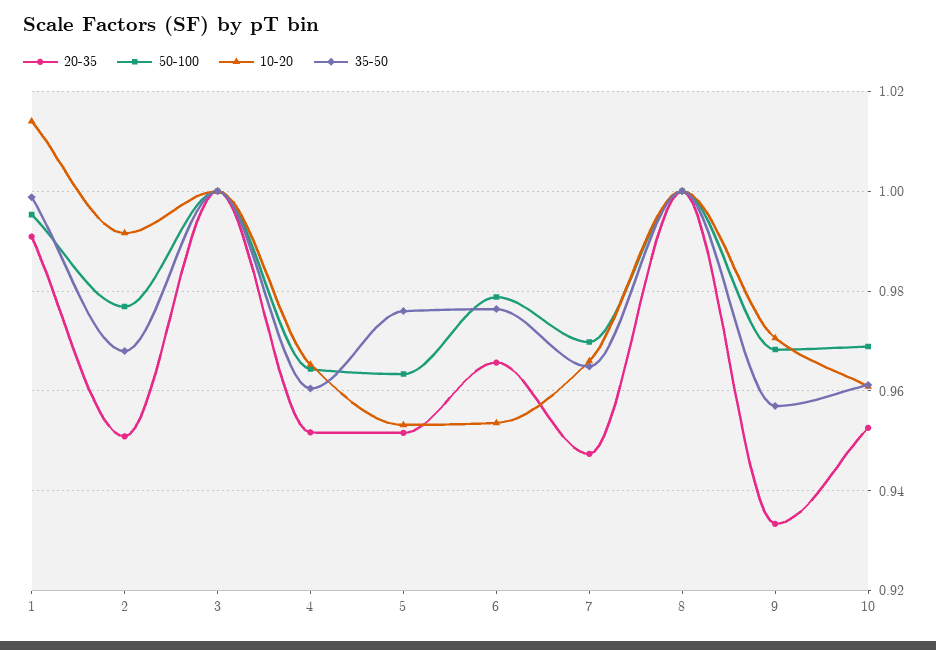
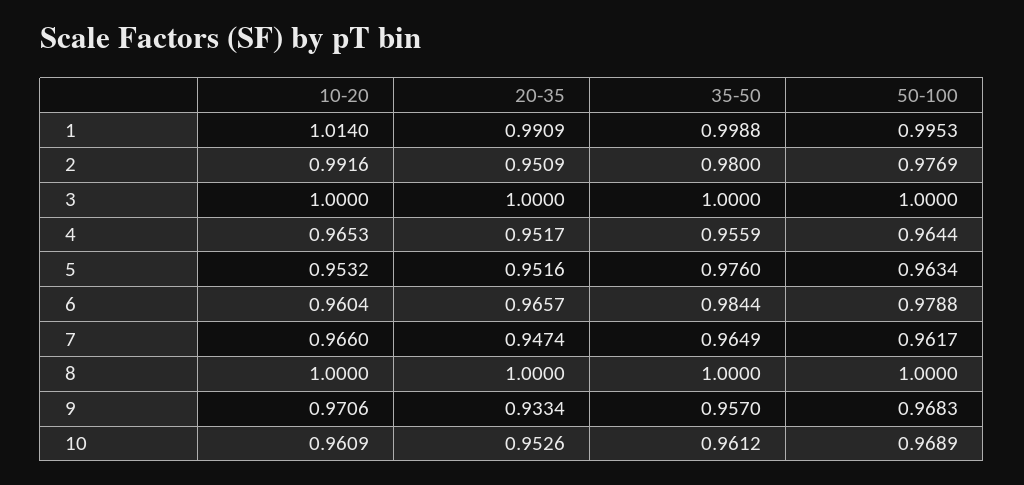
35-50, 2: 0.968 -> 0.98
35-50, 4: 0.96 -> 0.9559
10-20, 6: 0.954 -> 0.9604
35-50, 6: 0.976 -> 0.9844
50-100, 7: 0.97 -> 0.9617

